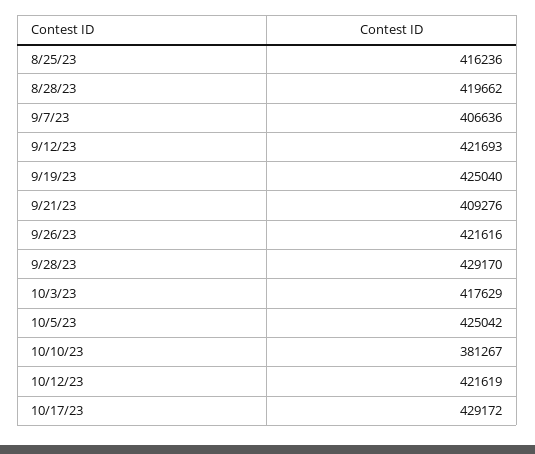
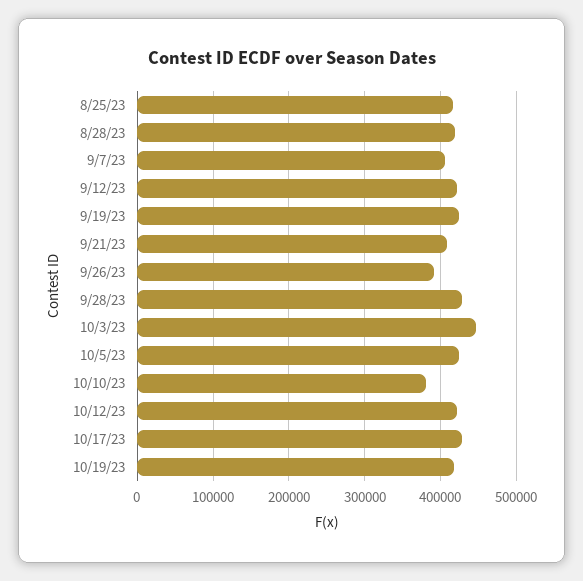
9/26/23: 421616 -> 390000
10/3/23: 417629 -> 450000
10/19/23: none -> 420000

